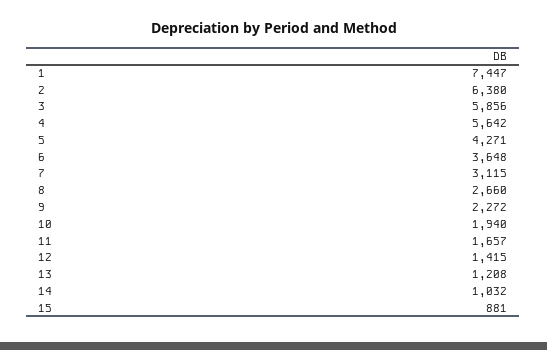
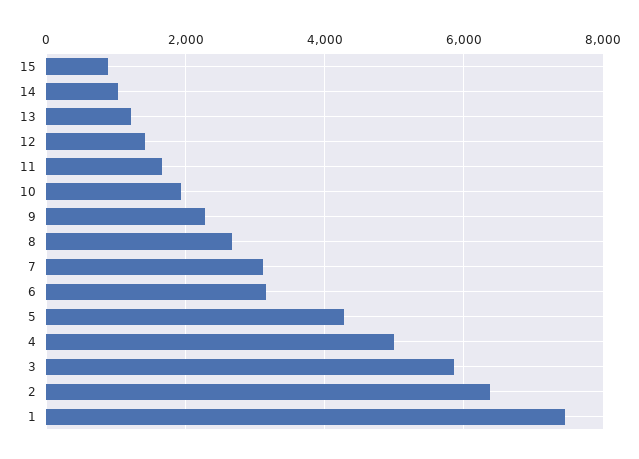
4: 5642 -> 5000
6: 3648 -> 3200

